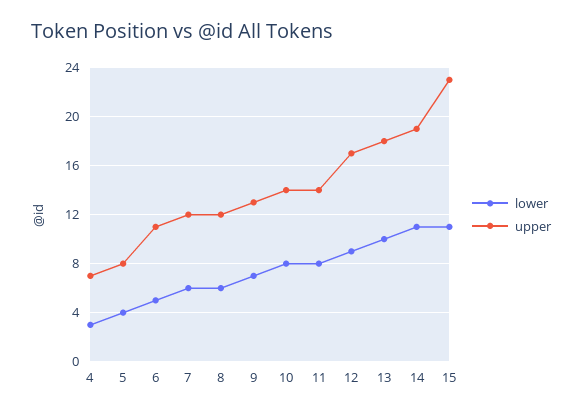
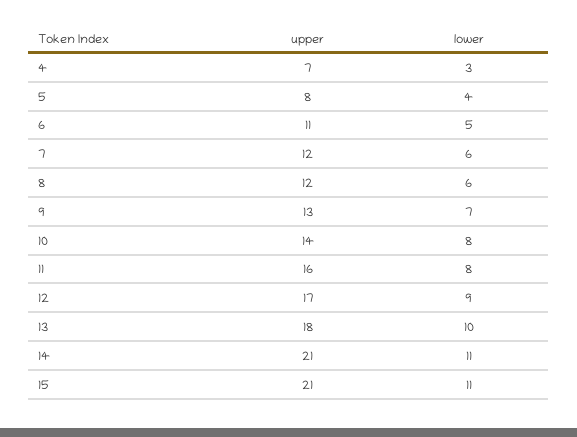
upper, 11: 14 -> 16
upper, 14: 19 -> 21
upper, 15: 23 -> 21

